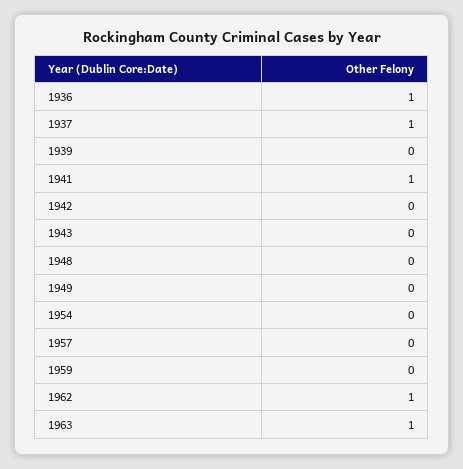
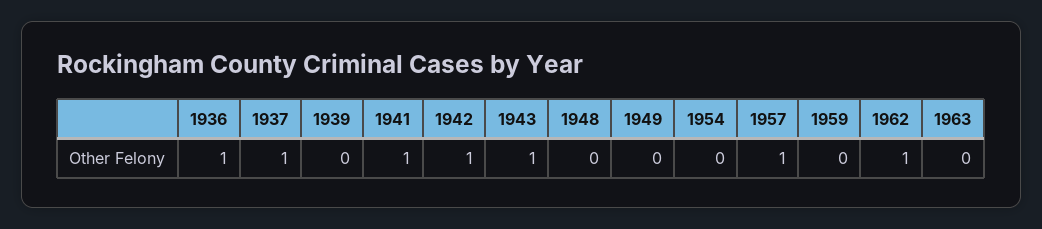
1942: 0 -> 1
1943: 0 -> 1
1957: 0 -> 1
1963: 1 -> 0

